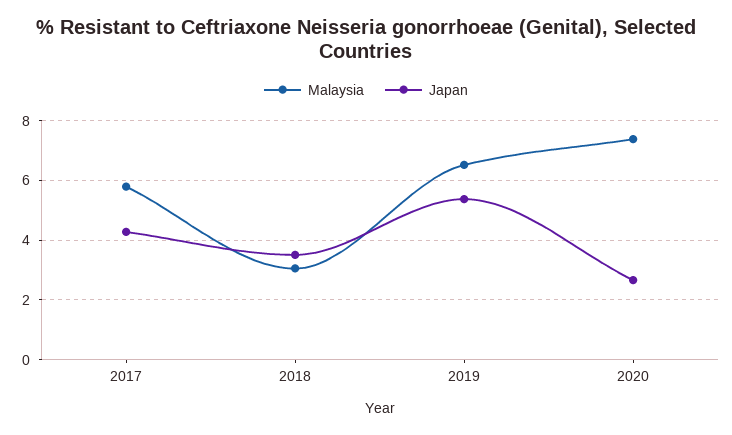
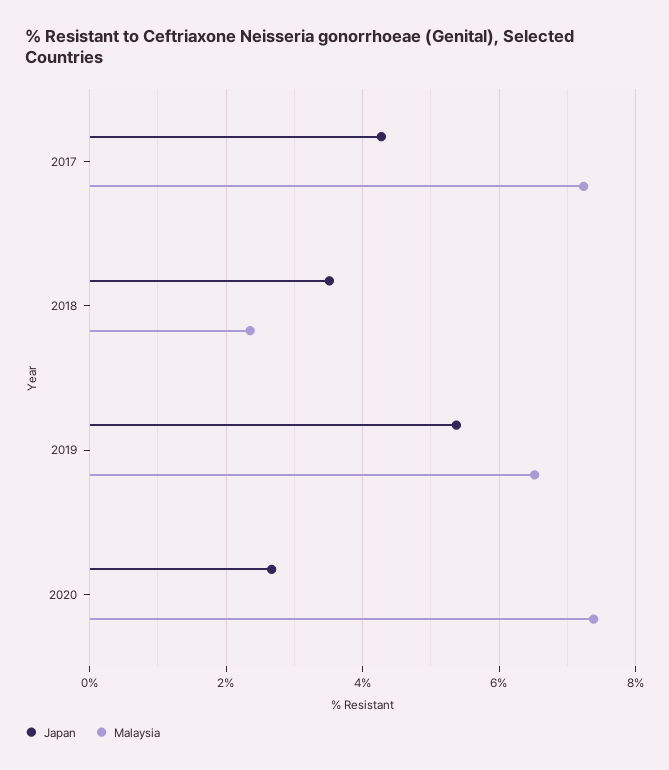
Malaysia, 2017: 5.75 -> 7.2
Malaysia, 2018: 3 -> 2.4

